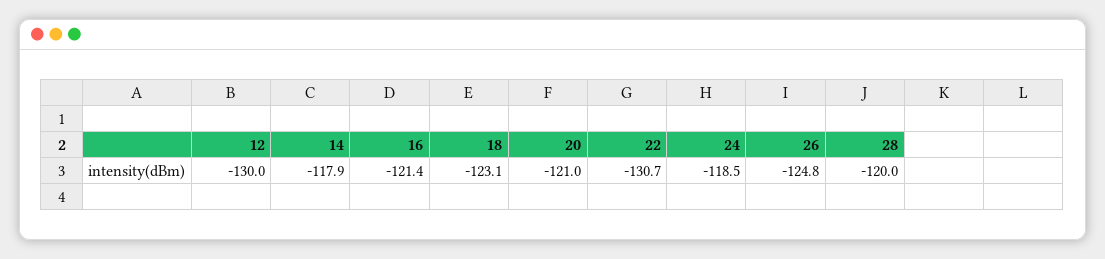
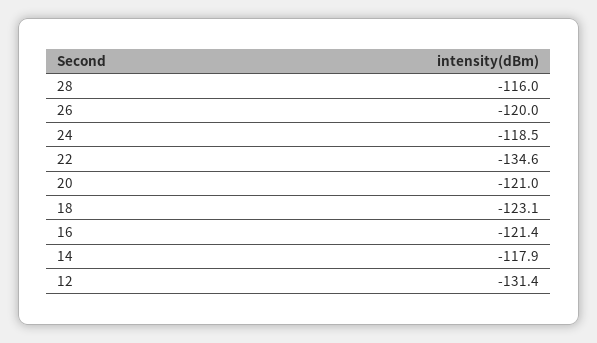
12: -130 -> -131.4
22: -130.7 -> -134.6
26: -124.8 -> -120
28: -120 -> -116

